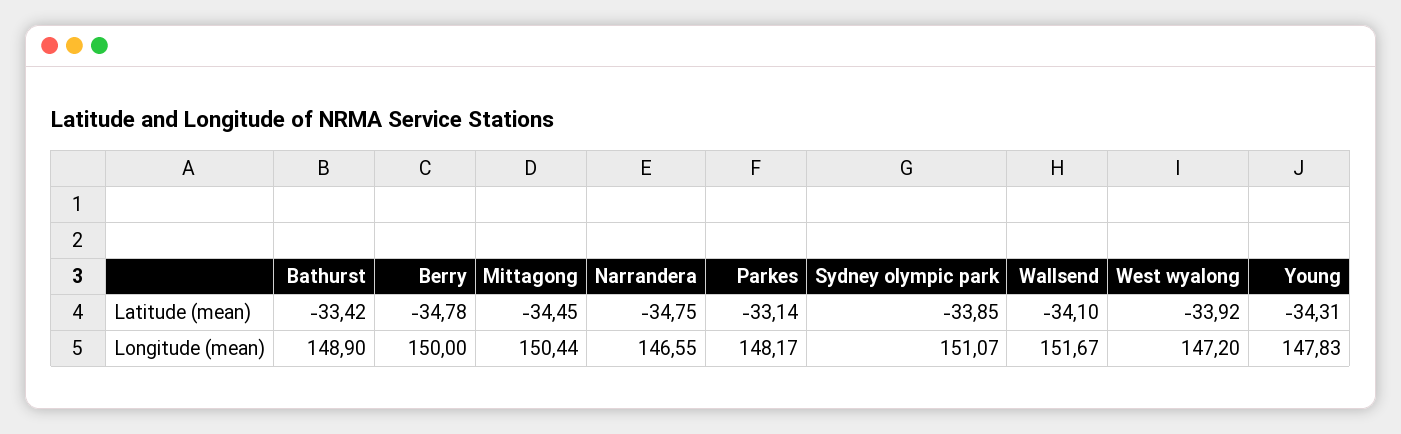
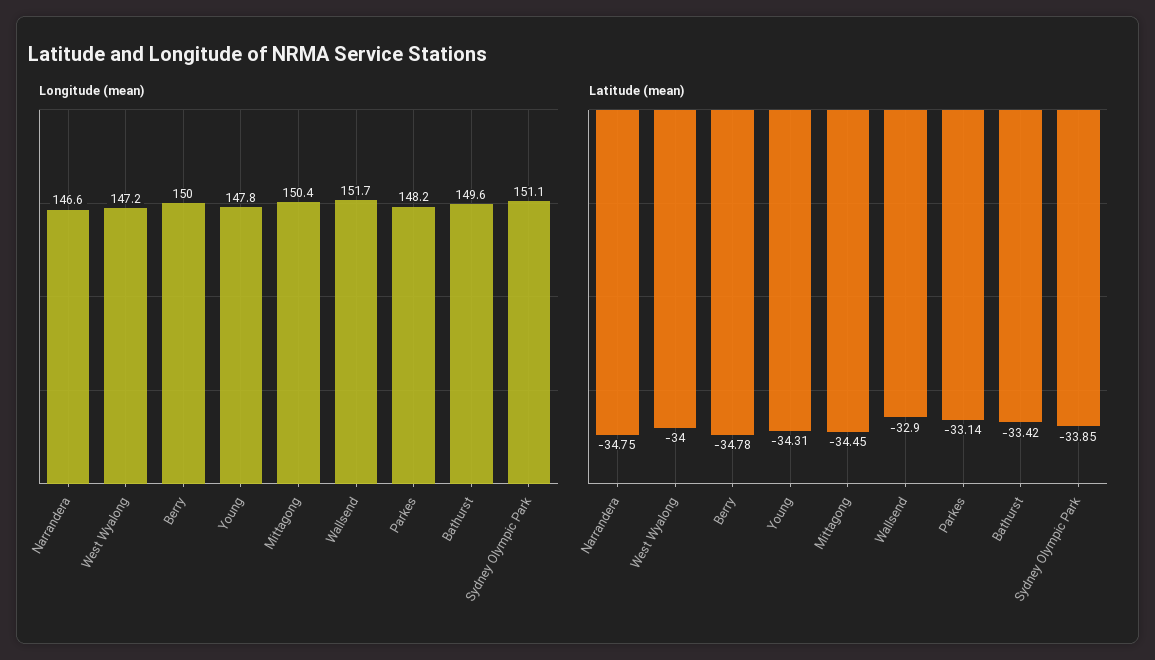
Latitude (mean), Wallsend: -34.1 -> -32.9
Latitude (mean), West wyalong: -33.92 -> -34
Longitude (mean), Bathurst: 148.9 -> 149.6

